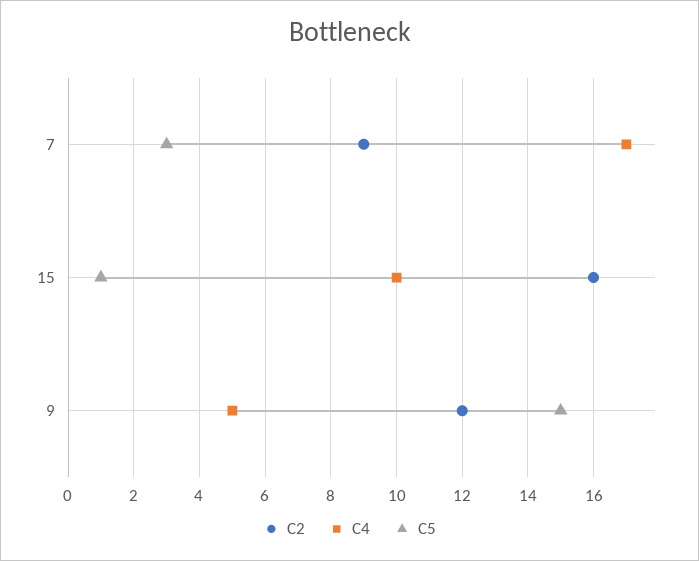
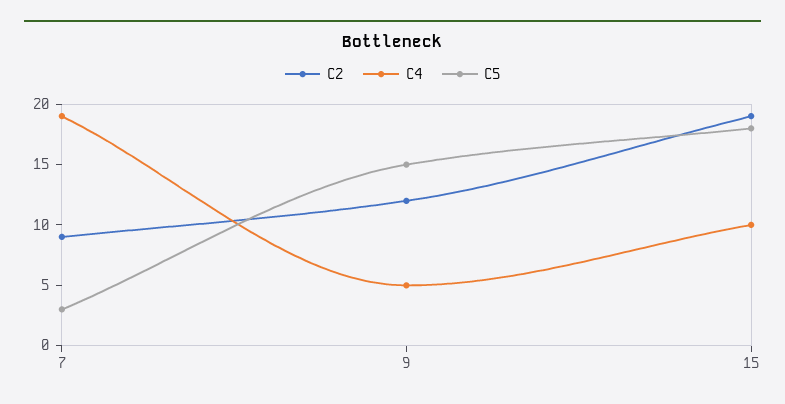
C4, 7: 17 -> 19
C2, 15: 16 -> 19
C5, 15: 1 -> 18

